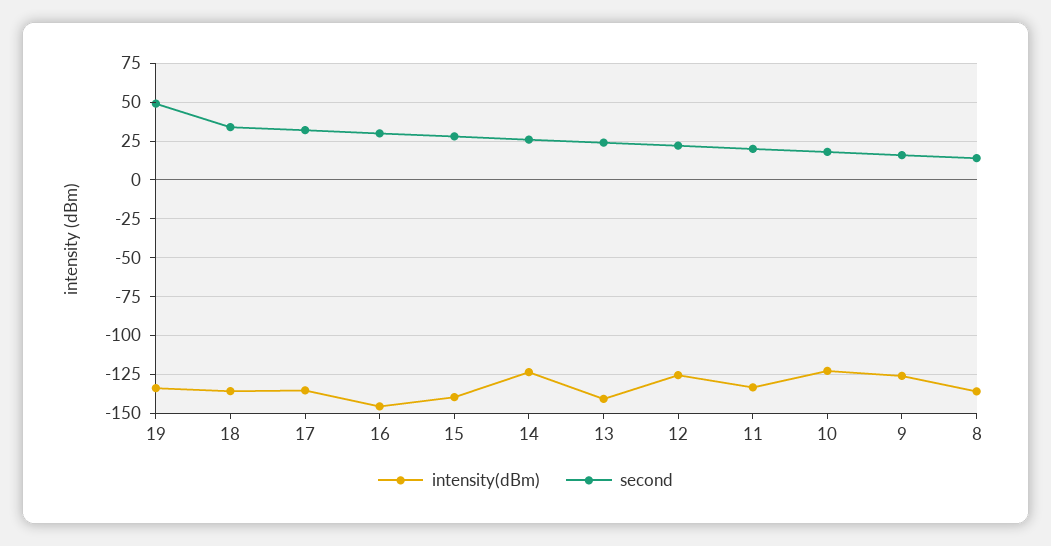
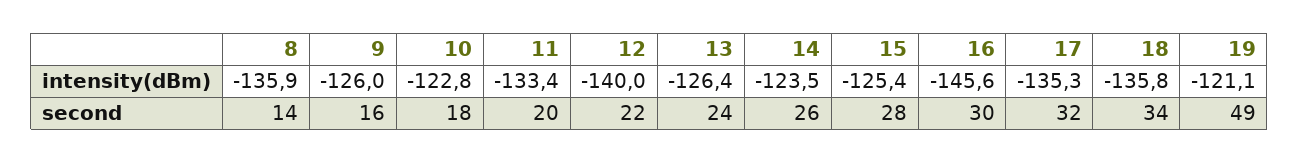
intensity(dBm), 19: -135 -> -121.1
intensity(dBm), 15: -140 -> -125.4
intensity(dBm), 13: -140 -> -126.4
intensity(dBm), 12: -125 -> -140

